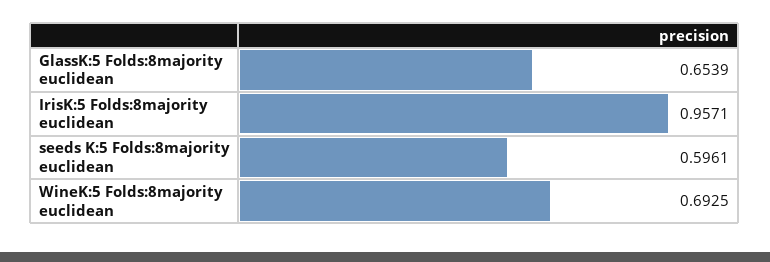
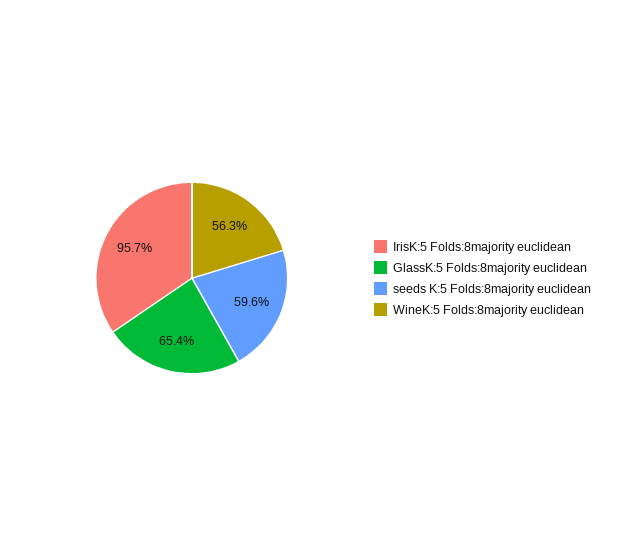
WineK:5 Folds:8majority euclidean: 0.6925 -> 0.563

